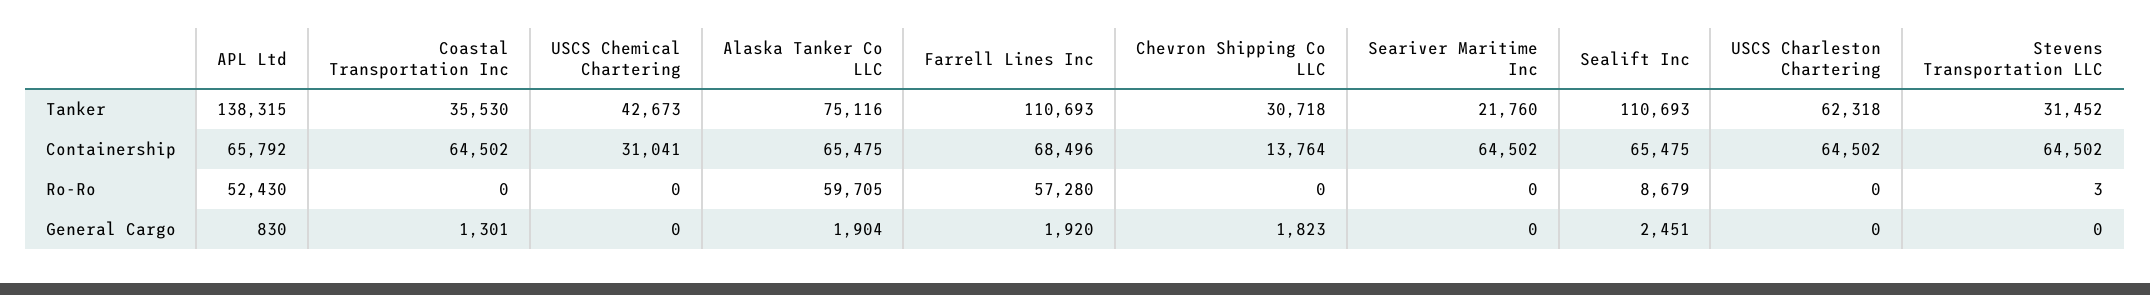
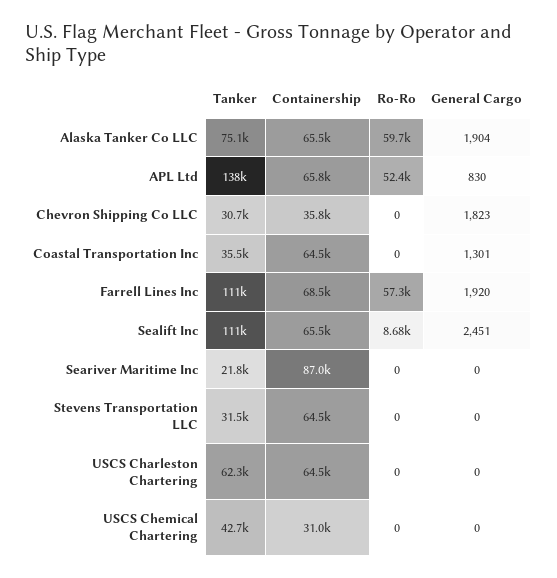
Chevron Shipping Co LLC, Containership: 13764 -> 35800
Seariver Maritime Inc, Containership: 64502 -> 87000
Stevens Transportation LLC, Ro-Ro: 3 -> 0

